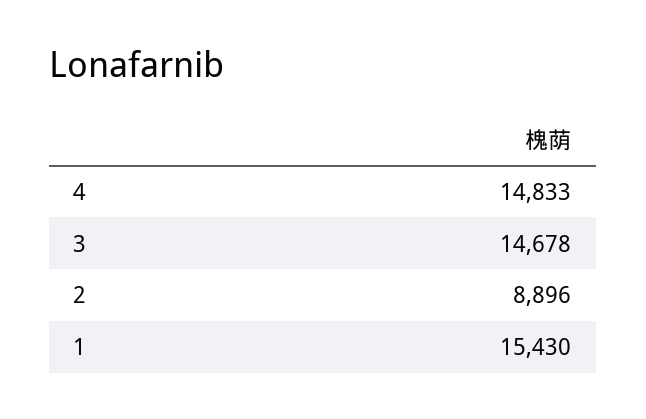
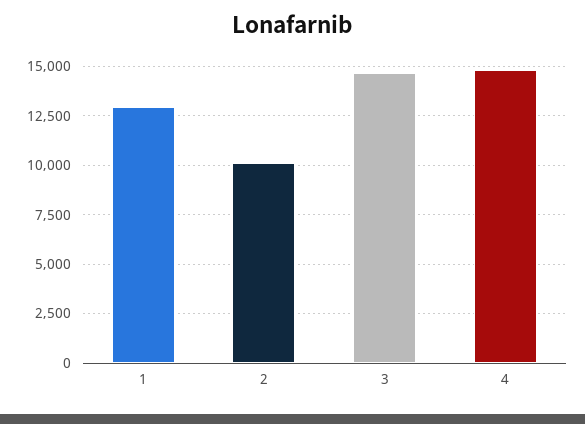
2: 8896 -> 10000
1: 15430 -> 13000

